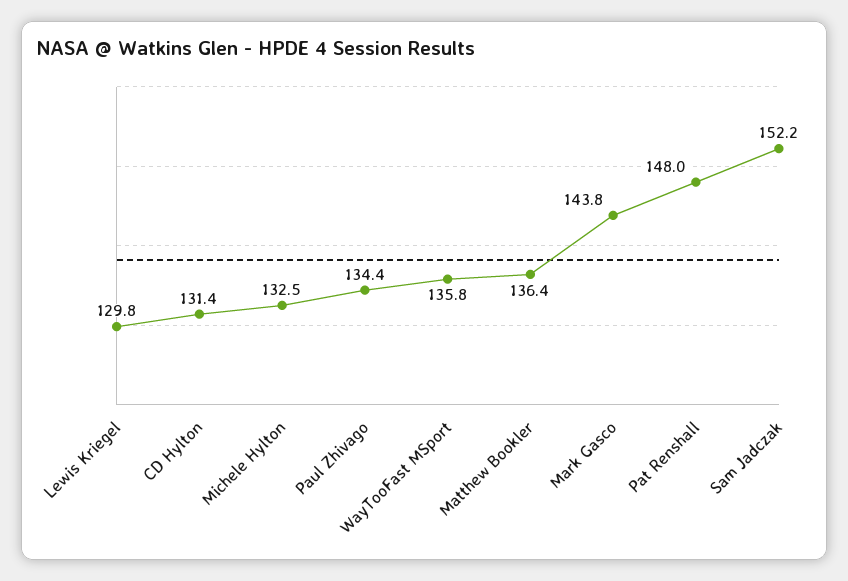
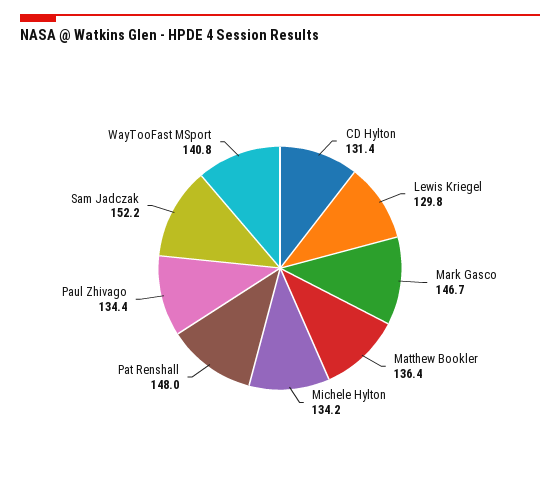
Michele Hylton: 132.5 -> 134.2
WayTooFast MSport: 135.8 -> 140.8
Mark Gasco: 143.8 -> 146.7

